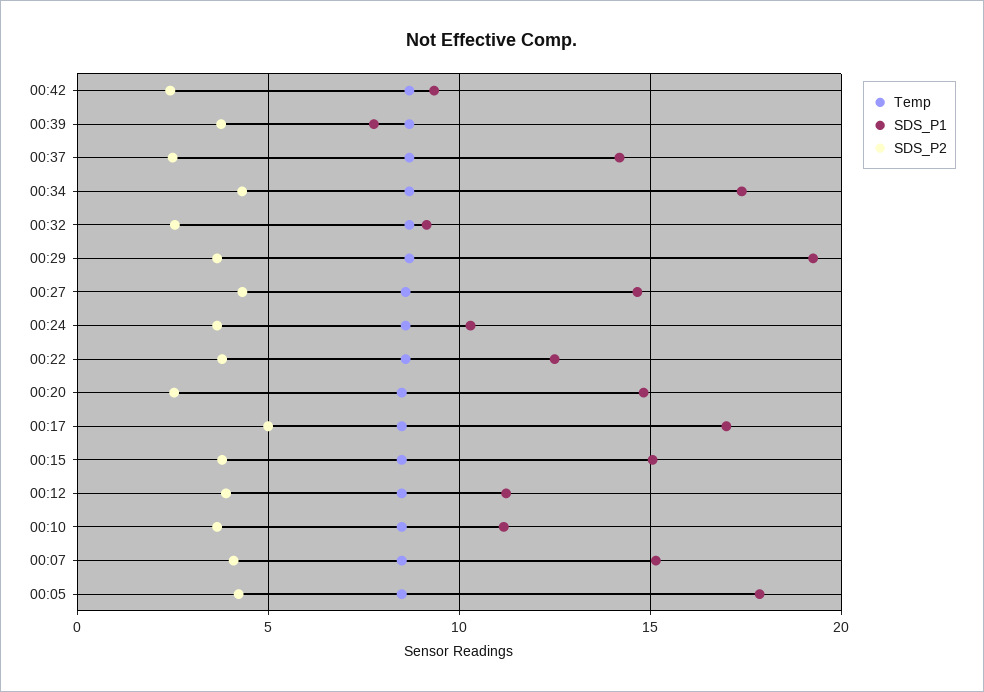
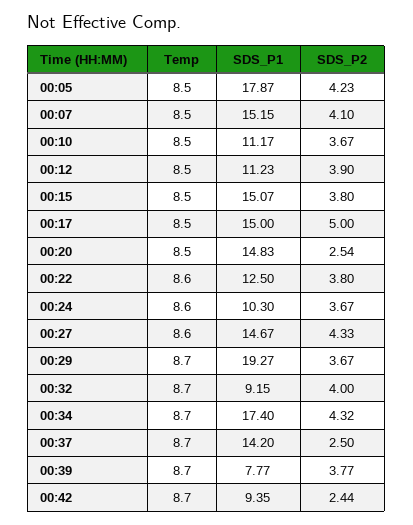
SDS_P2, 00:32: 2.5 -> 4
SDS_P1, 00:17: 17 -> 15

